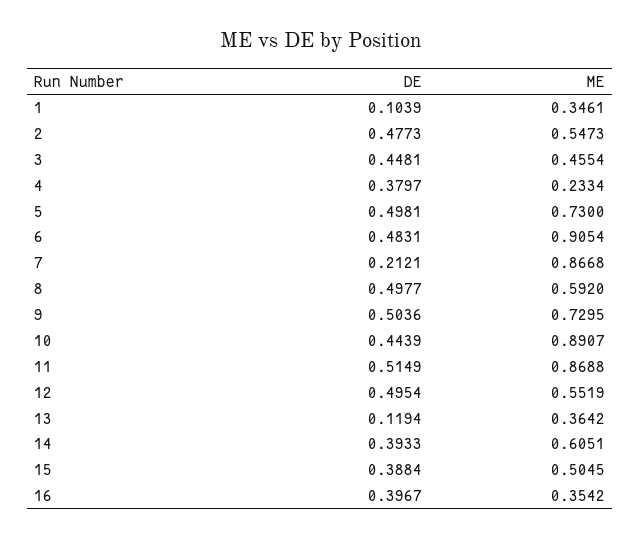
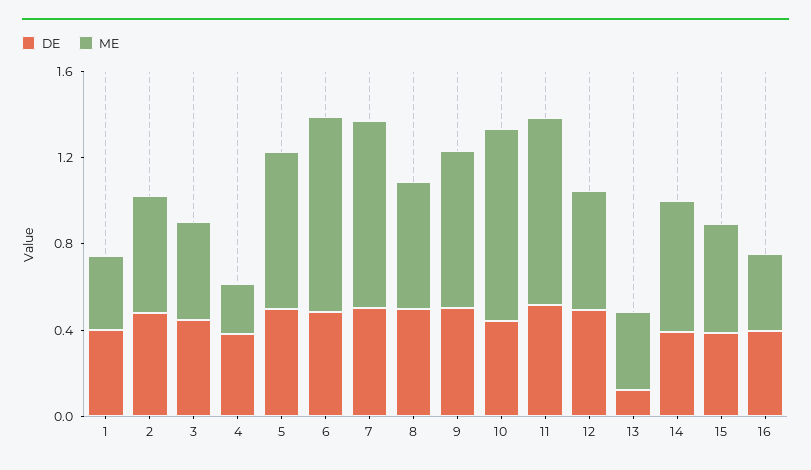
DE, 1: 0.1039 -> 0.4
DE, 7: 0.2121 -> 0.5

